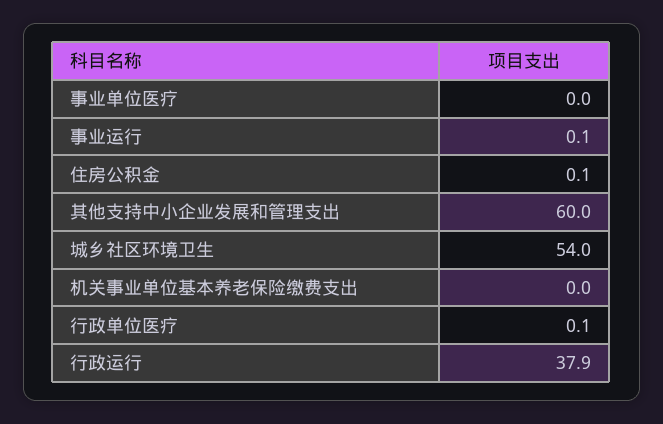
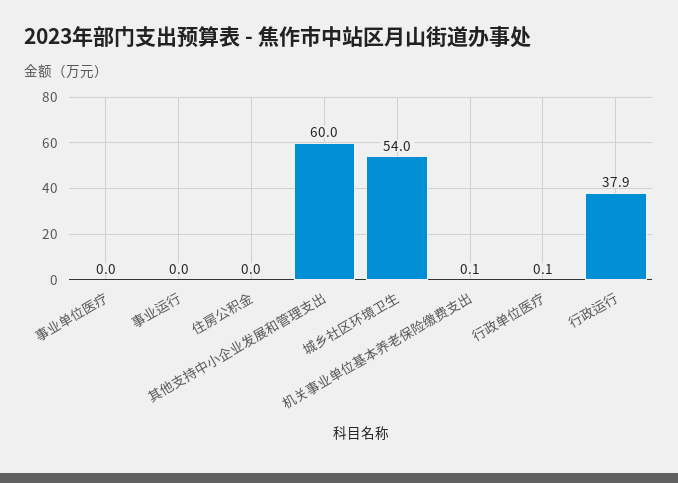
事业运行: 0.1 -> 0
住房公积金: 0.1 -> 0
机关事业单位基本养老保险缴费支出: 0 -> 0.1

